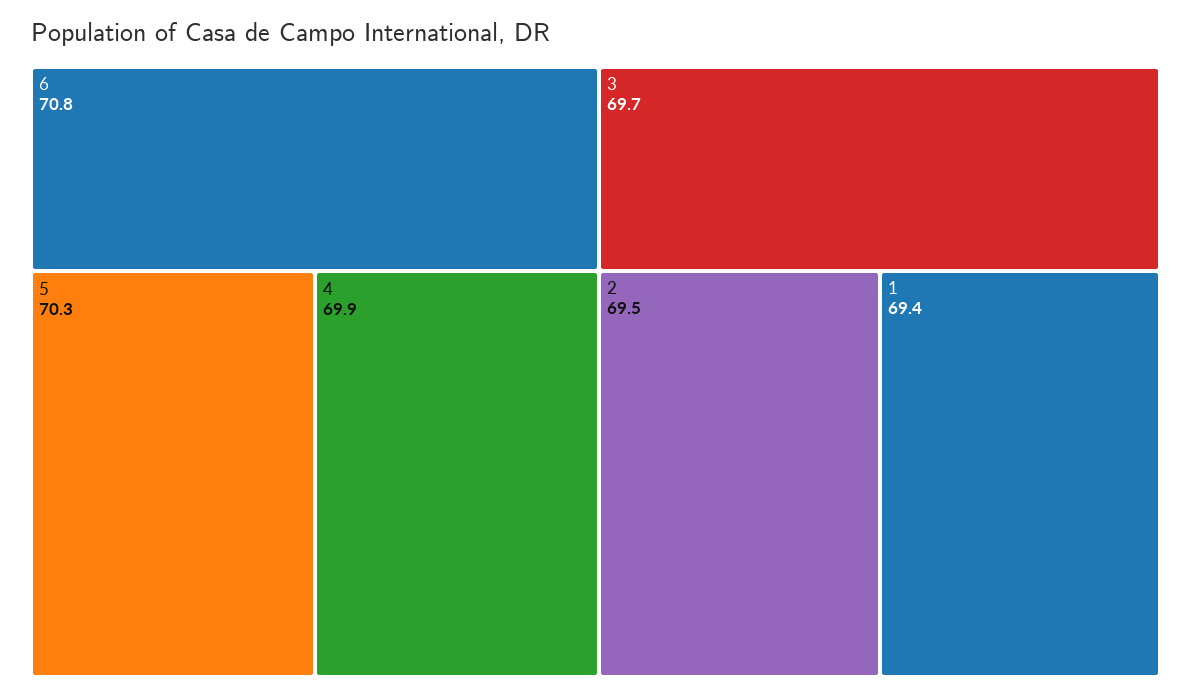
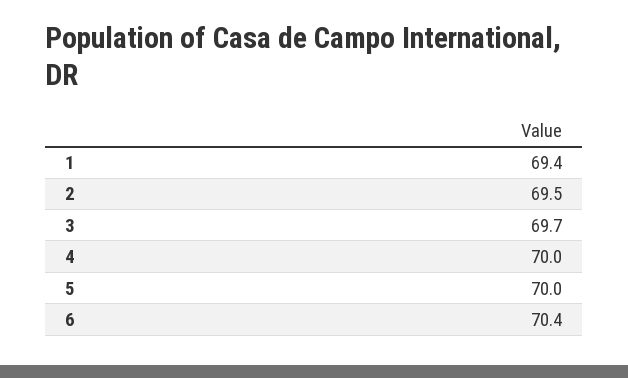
6: 70.8 -> 70.4
5: 70.3 -> 70
4: 69.9 -> 70

